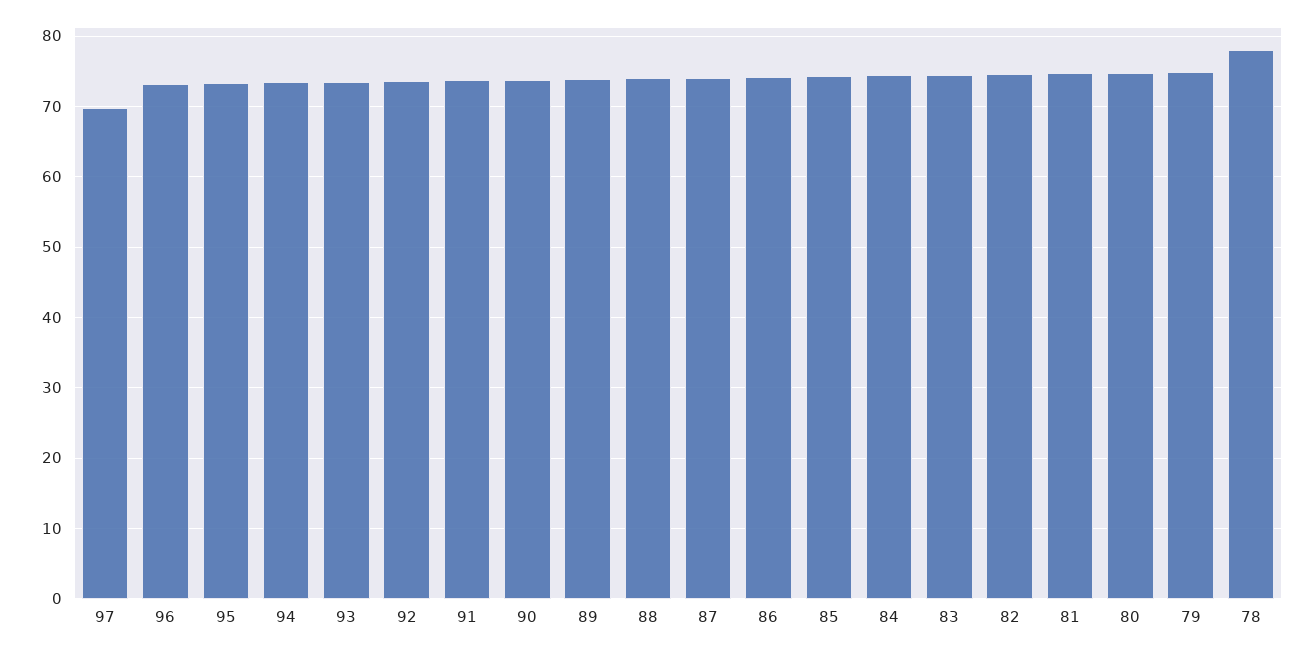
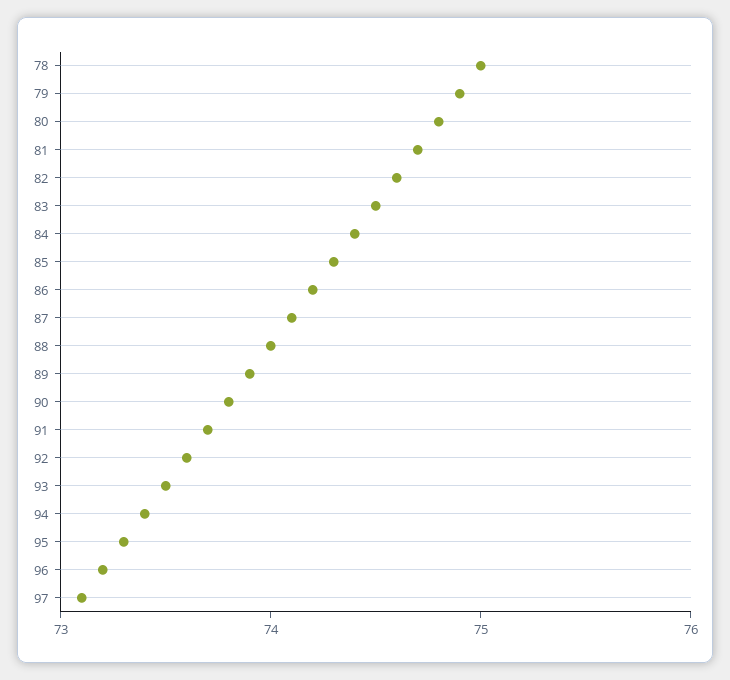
97: 70 -> 73.1
78: 78 -> 75

